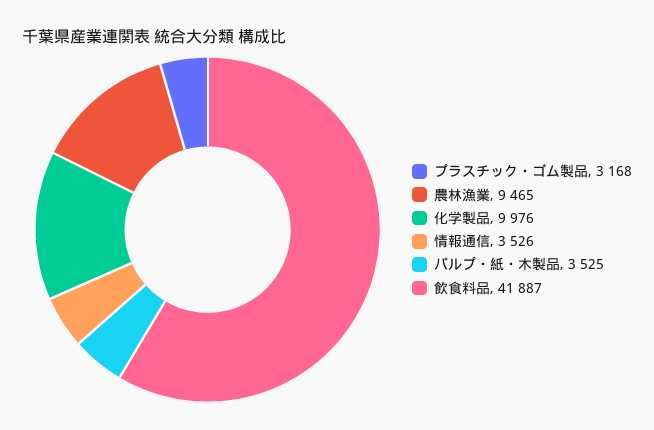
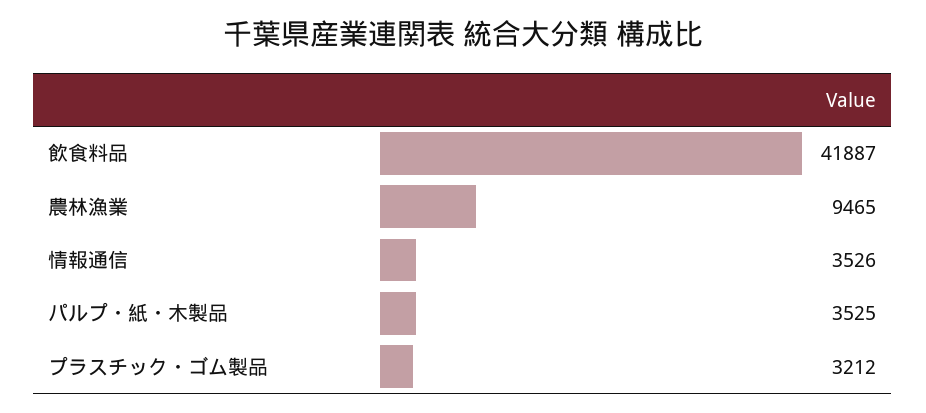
プラスチック・ゴム製品: 3168 -> 3212
化学製品: 9976 -> none

